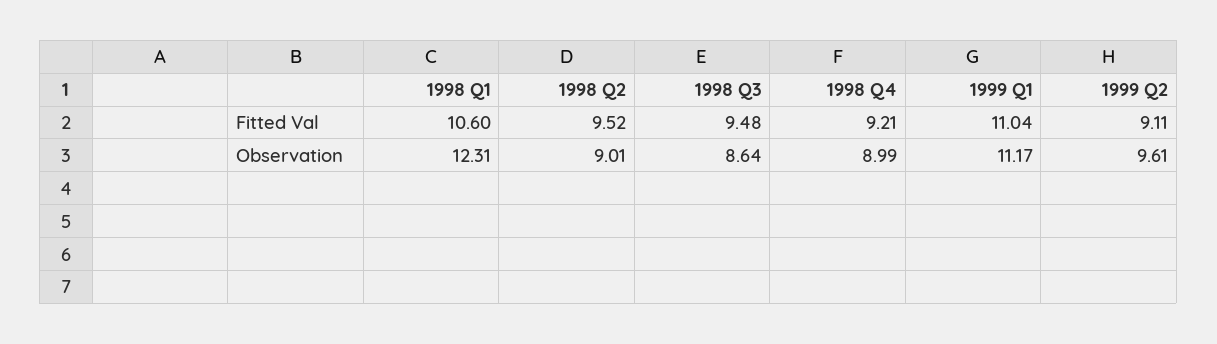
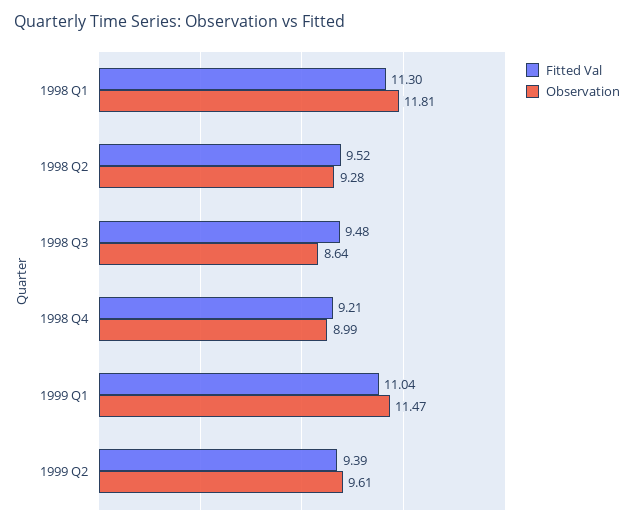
Fitted Val, 1998 Q1: 10.6 -> 11.3
Fitted Val, 1999 Q2: 9.11 -> 9.39
Observation, 1998 Q1: 12.31 -> 11.81
Observation, 1998 Q2: 9.01 -> 9.28
Observation, 1999 Q1: 11.17 -> 11.47

